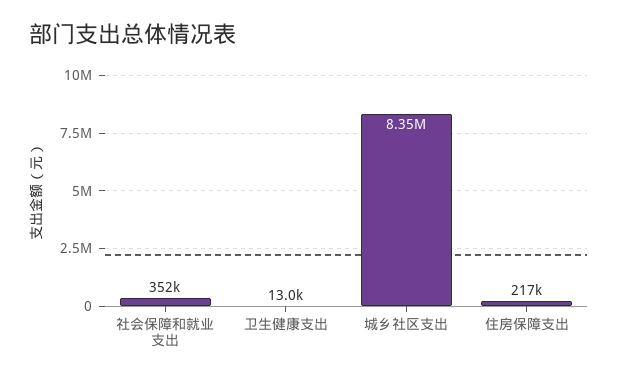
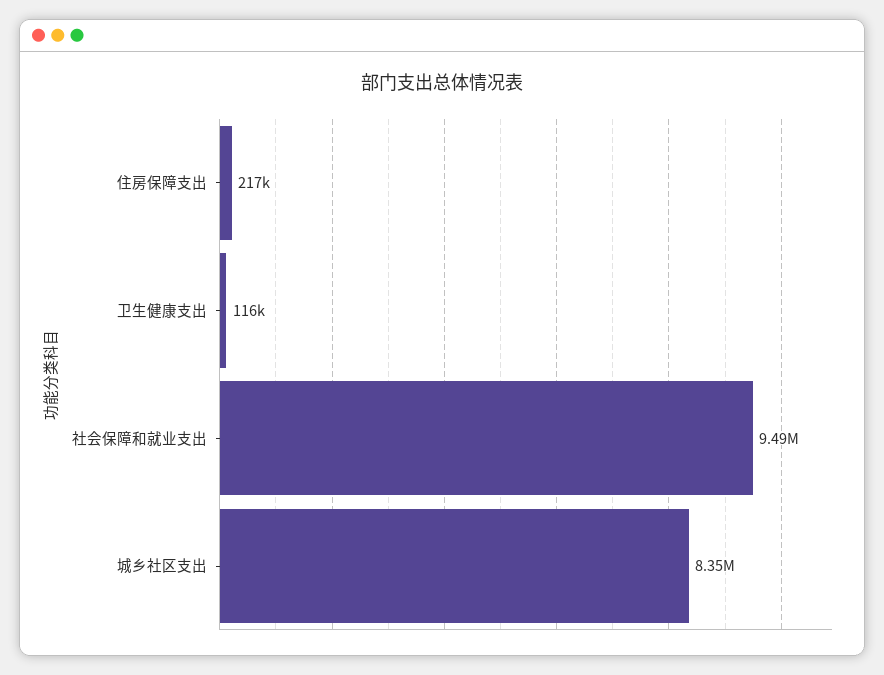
社会保障和就业支出: 352000 -> 9490000
卫生健康支出: 13000 -> 116000

